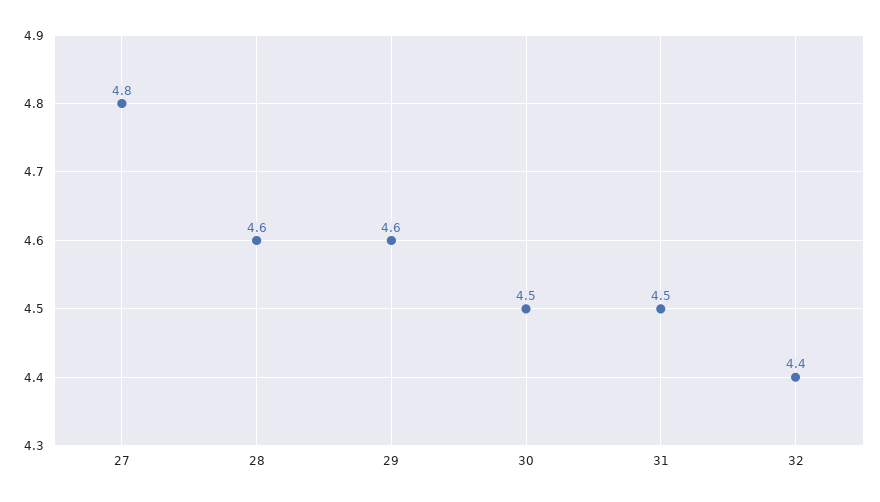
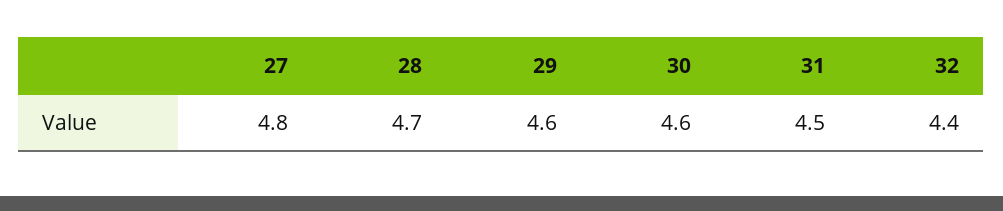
28: 4.6 -> 4.7
30: 4.5 -> 4.6

